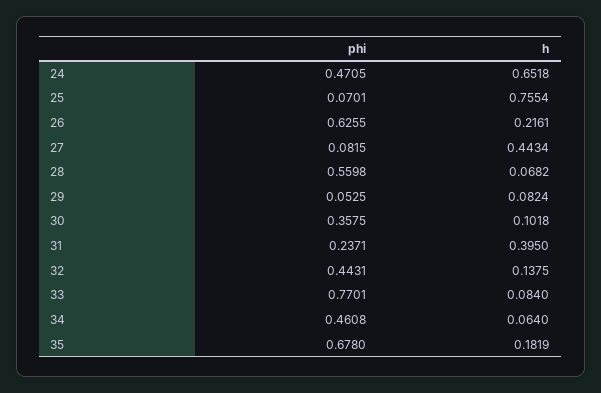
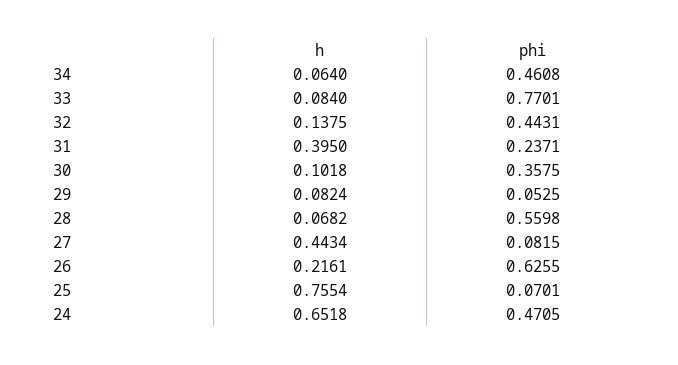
phi, 35: 0.678 -> none
h, 35: 0.1819 -> none

